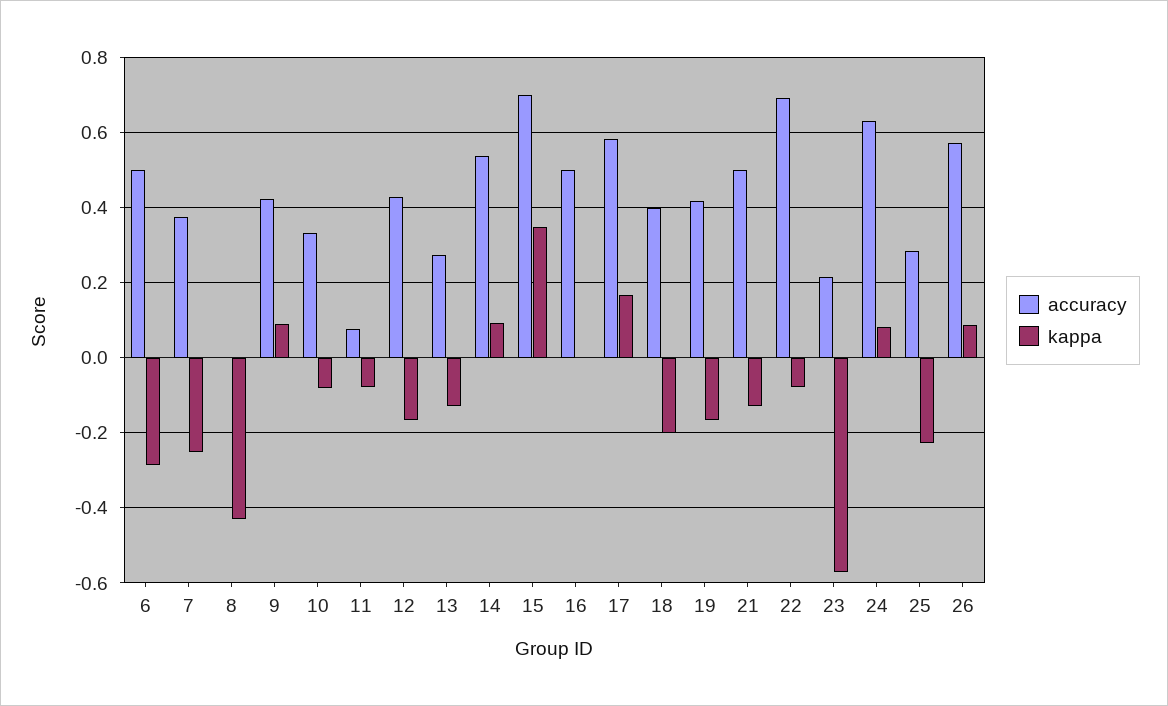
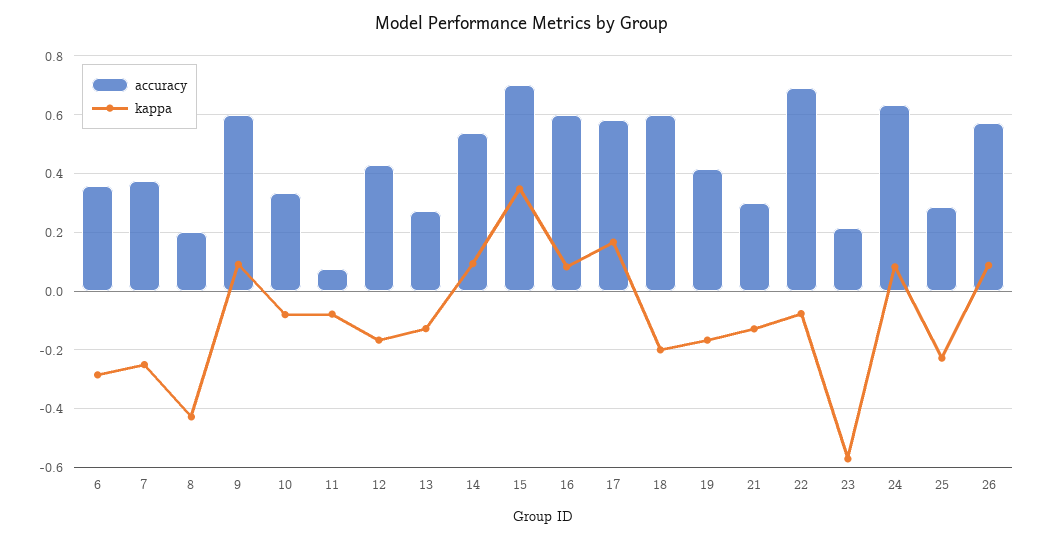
accuracy, 6: 0.5 -> 0.35
accuracy, 8: 0 -> 0.2
accuracy, 9: 0.42 -> 0.6
accuracy, 16: 0.5 -> 0.6
kappa, 16: 0 -> 0.075
accuracy, 18: 0.4 -> 0.6
accuracy, 21: 0.5 -> 0.3

